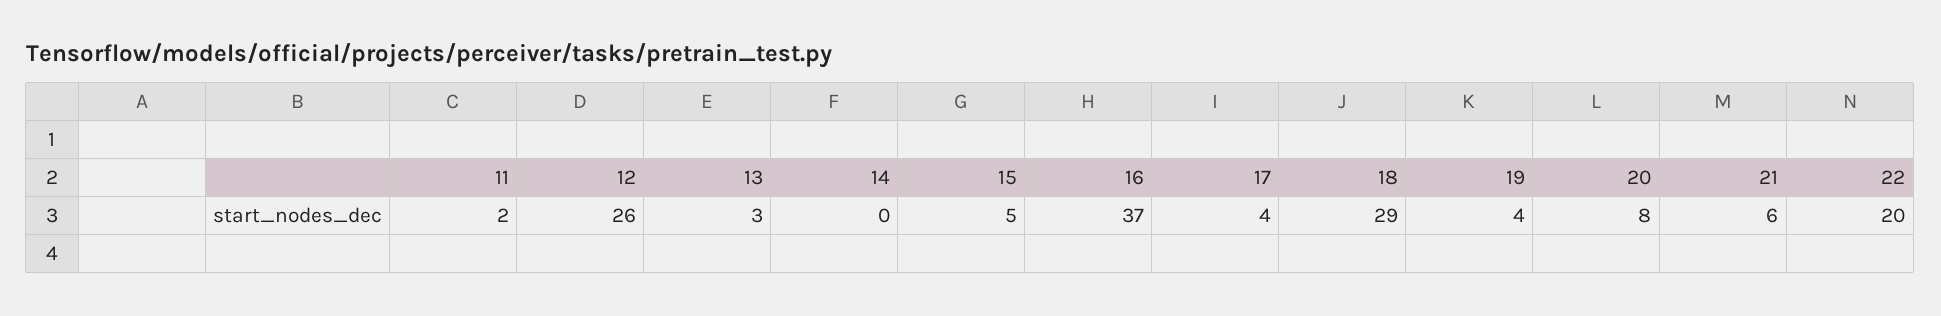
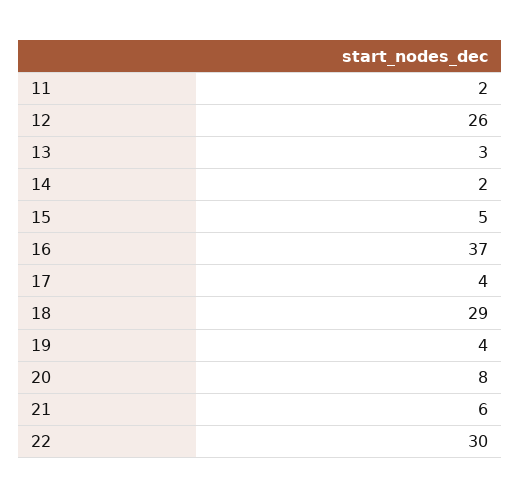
14: 0 -> 2
22: 20 -> 30

